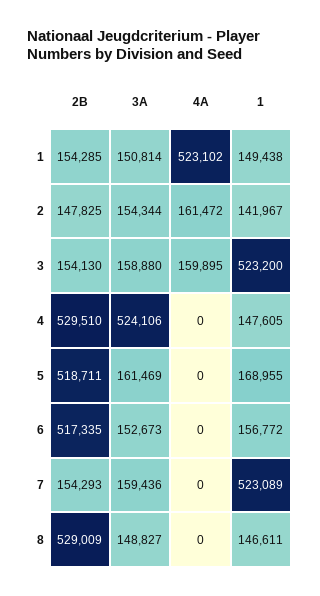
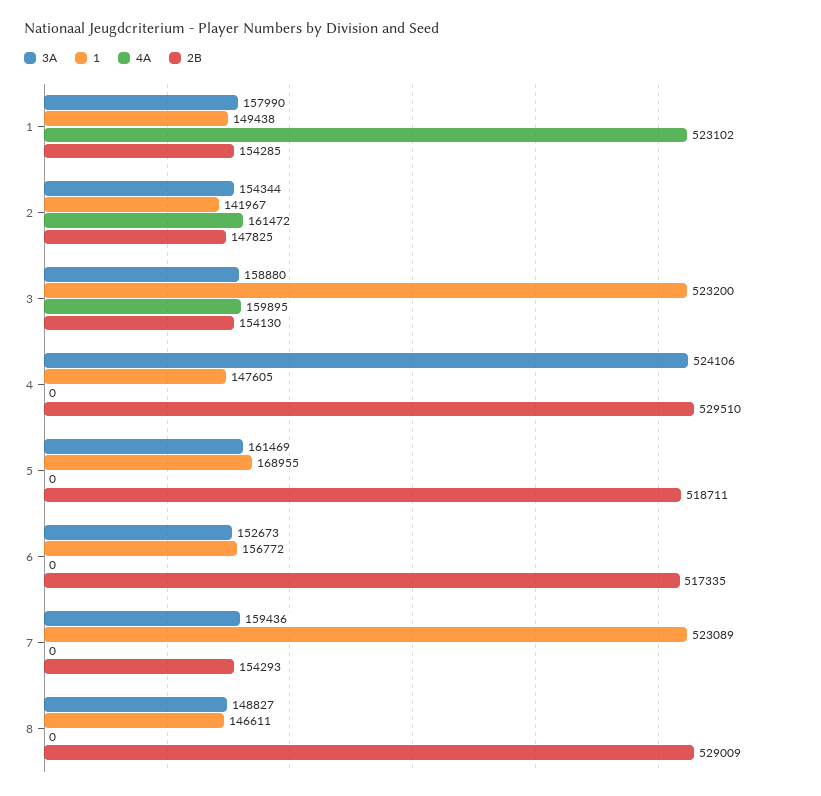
3A, 1: 150814 -> 157990

